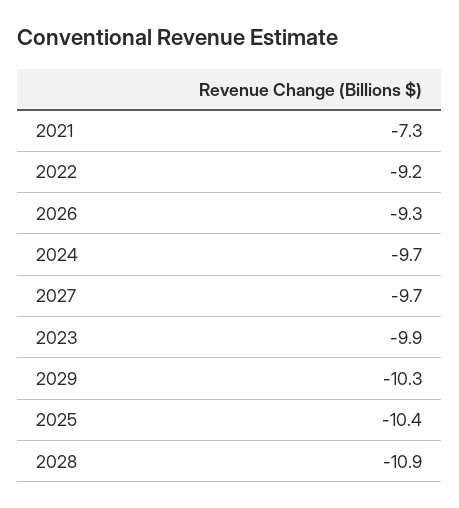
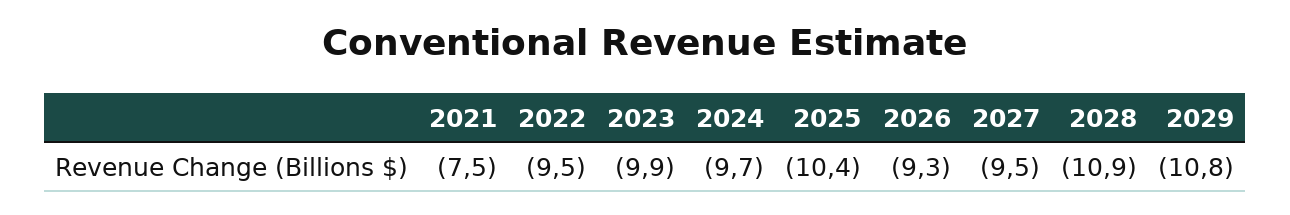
2021: -7.3 -> -7.5
2022: -9.2 -> -9.5
2027: -9.7 -> -9.5
2029: -10.3 -> -10.8

